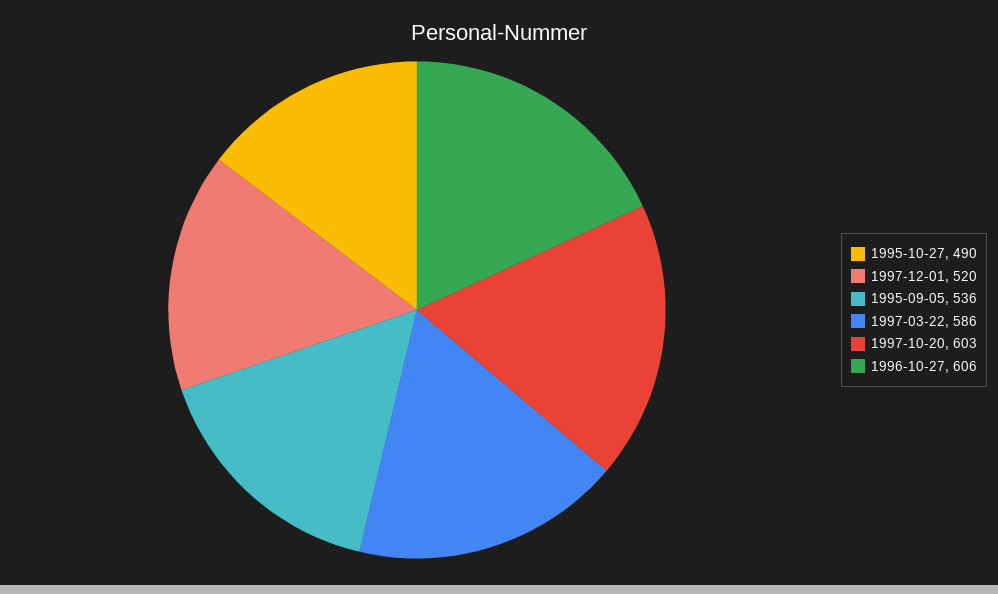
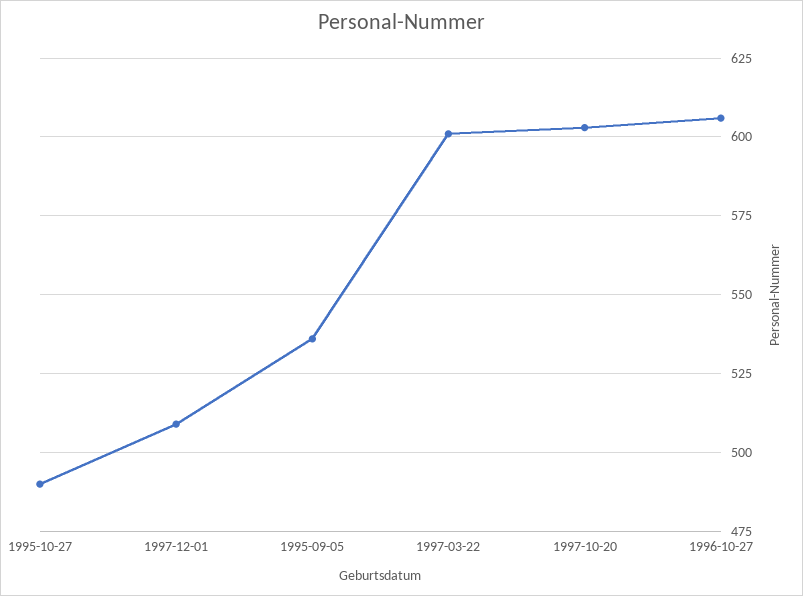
1997-12-01: 520 -> 510
1997-03-22: 586 -> 600

